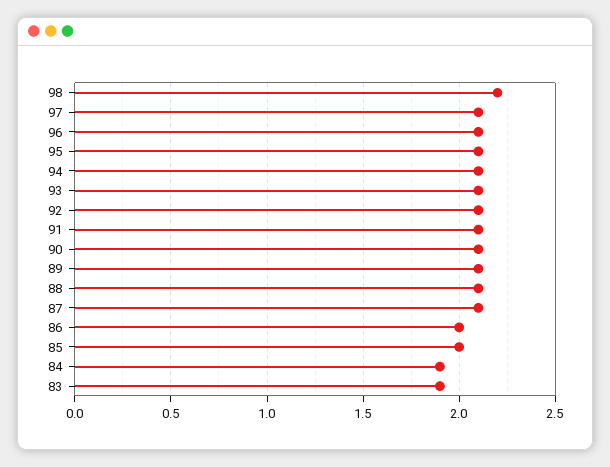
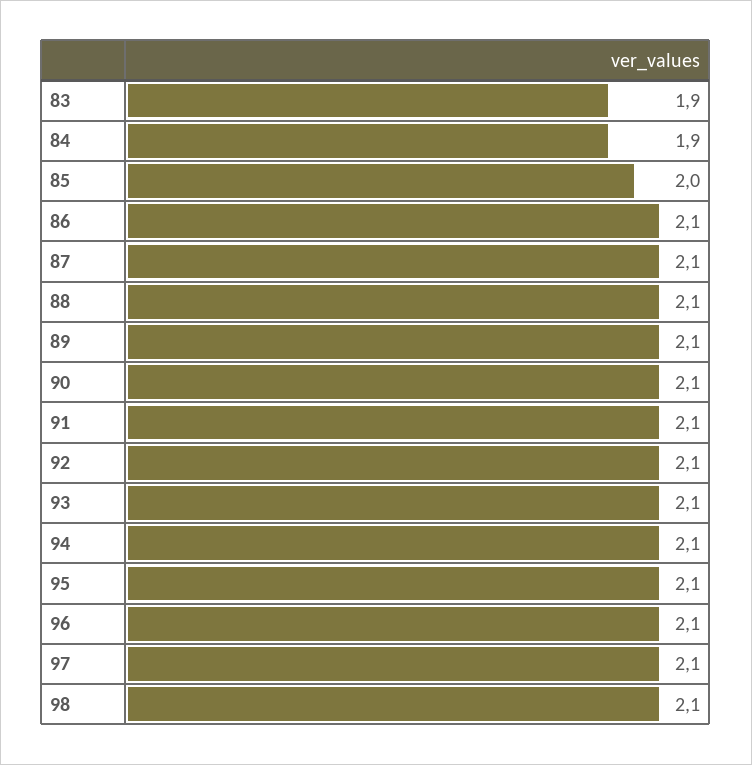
98: 2.2 -> 2.1
86: 2 -> 2.1

